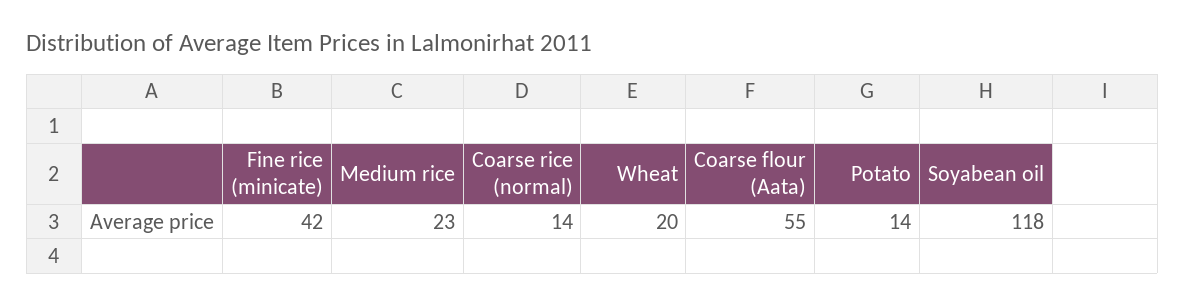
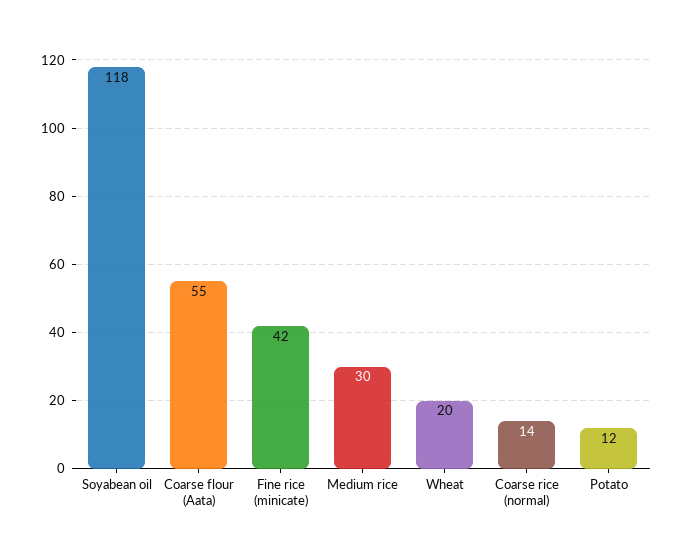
Medium rice: 23 -> 30
Potato: 14 -> 12

